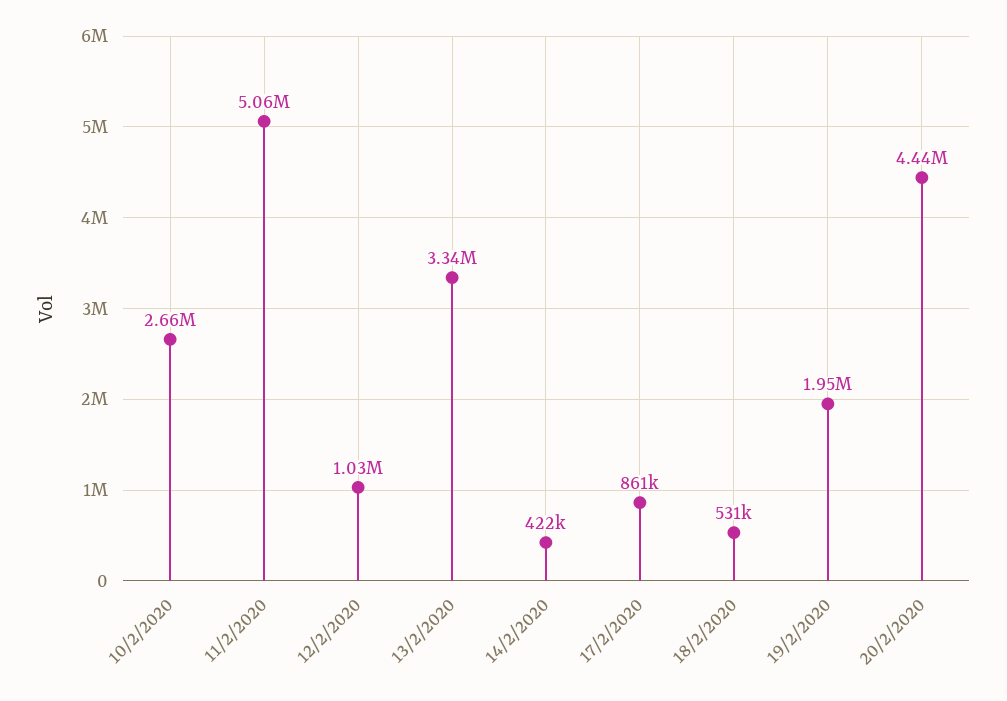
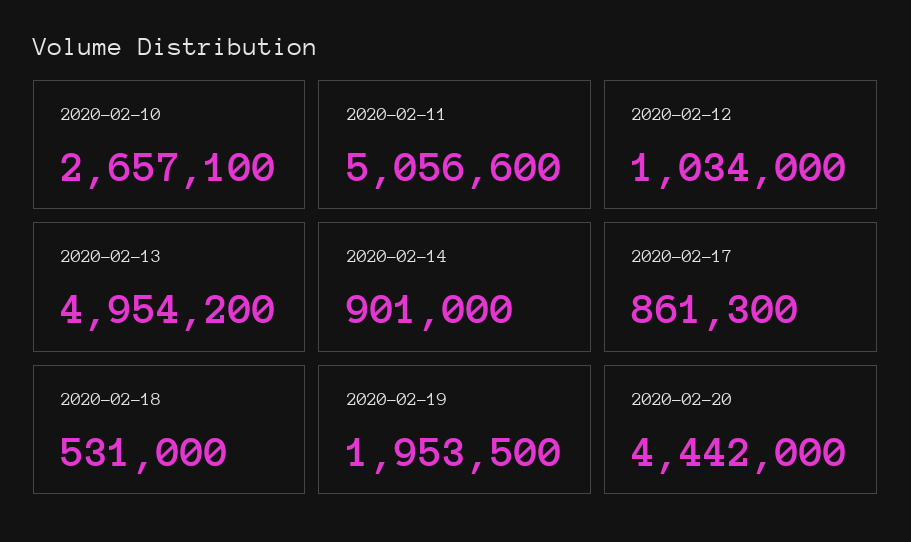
13/2/2020: 3340000 -> 4954200
14/2/2020: 422000 -> 901000

